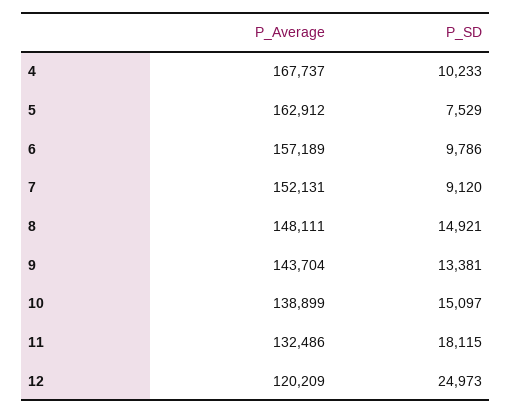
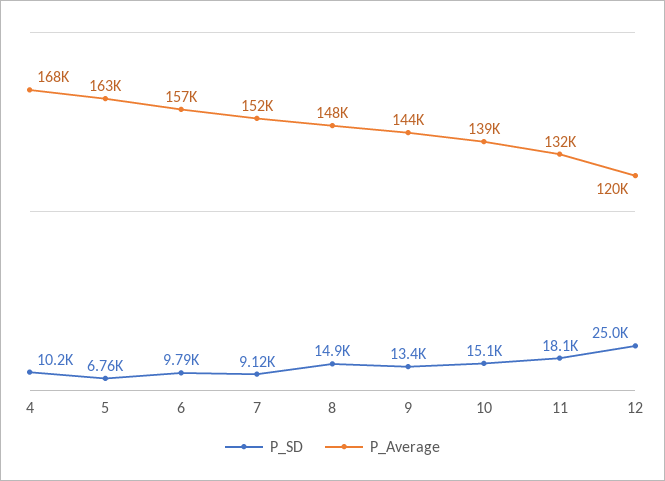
P_SD, 5: 7529 -> 6760

